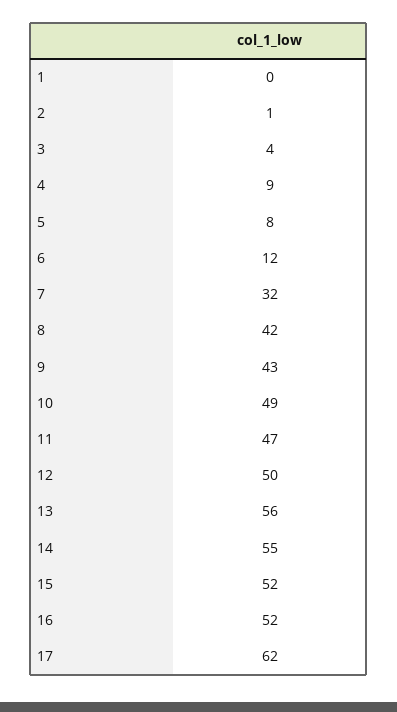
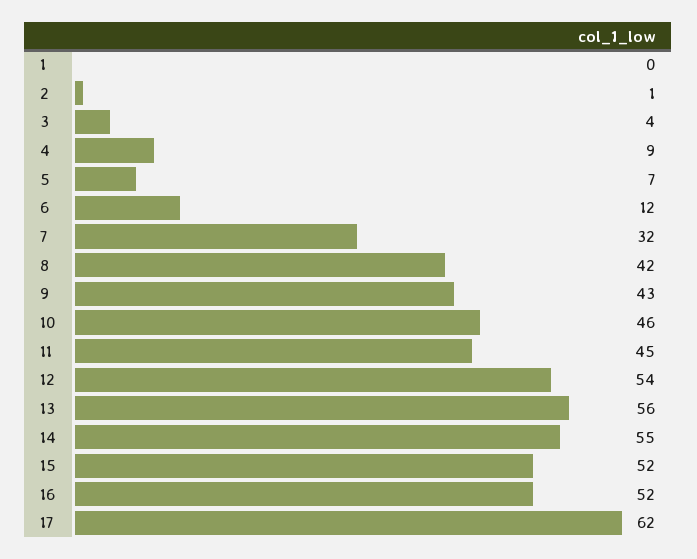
5: 8 -> 7
10: 49 -> 46
11: 47 -> 45
12: 50 -> 54

